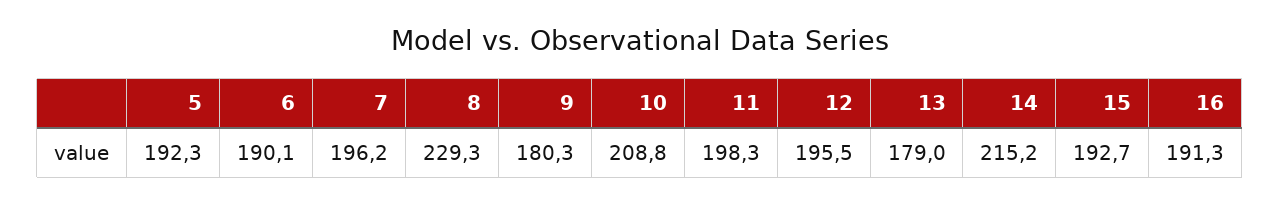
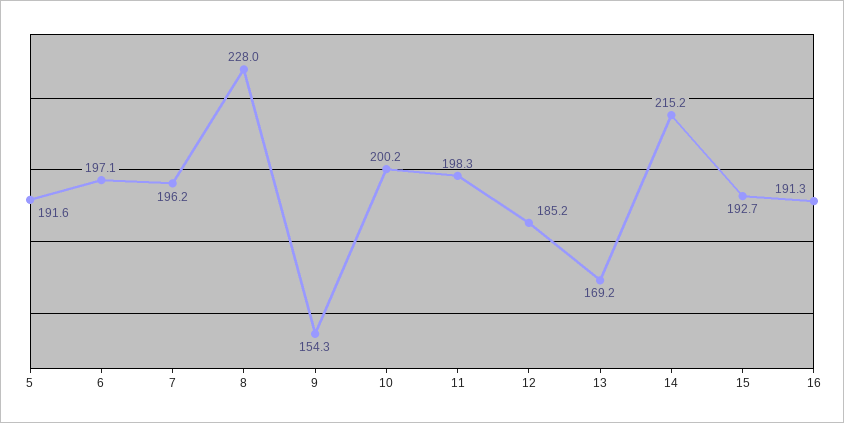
5: 192.3 -> 191.6
6: 190.1 -> 197.1
8: 229.3 -> 228
9: 180.3 -> 154.3
10: 208.8 -> 200.2
12: 195.5 -> 185.2
13: 179 -> 169.2

